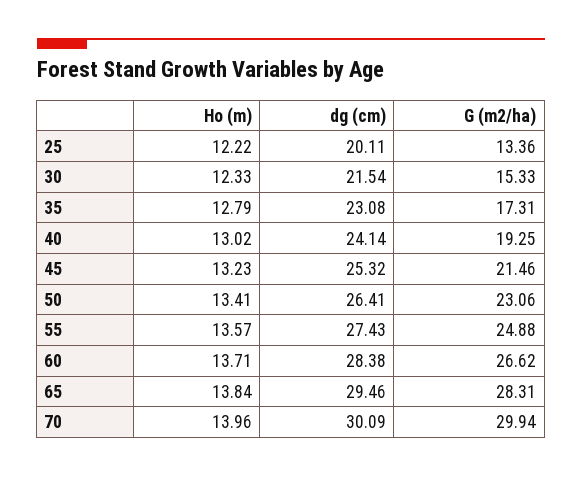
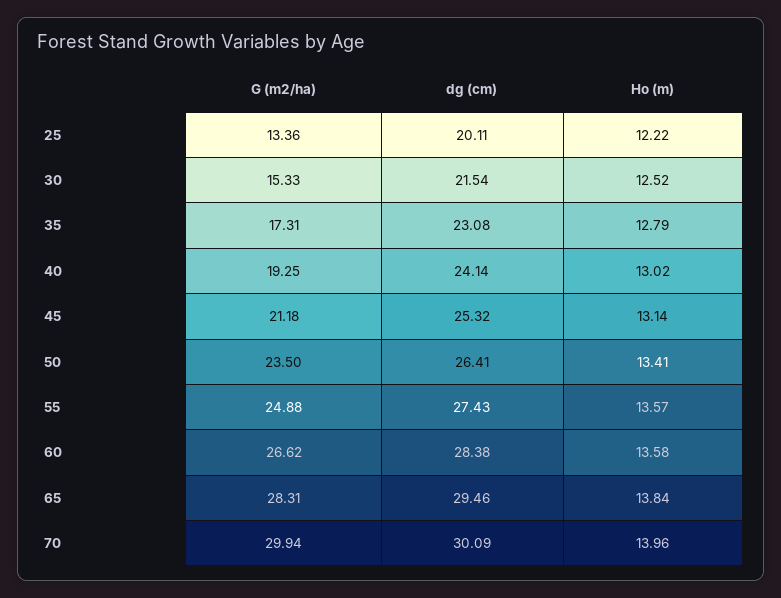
Ho (m), 30: 12.33 -> 12.52
Ho (m), 45: 13.23 -> 13.14
G (m2/ha), 45: 21.46 -> 21.18
G (m2/ha), 50: 23.06 -> 23.5
Ho (m), 60: 13.71 -> 13.58

